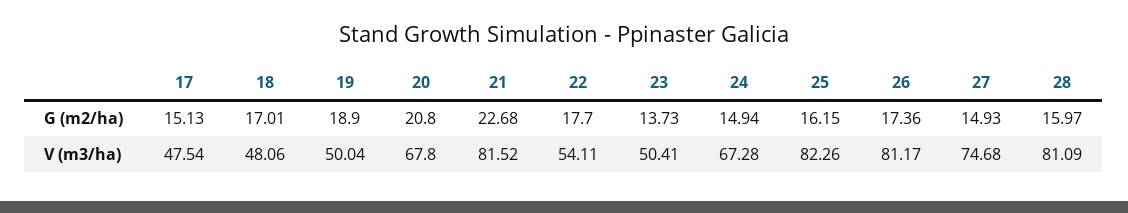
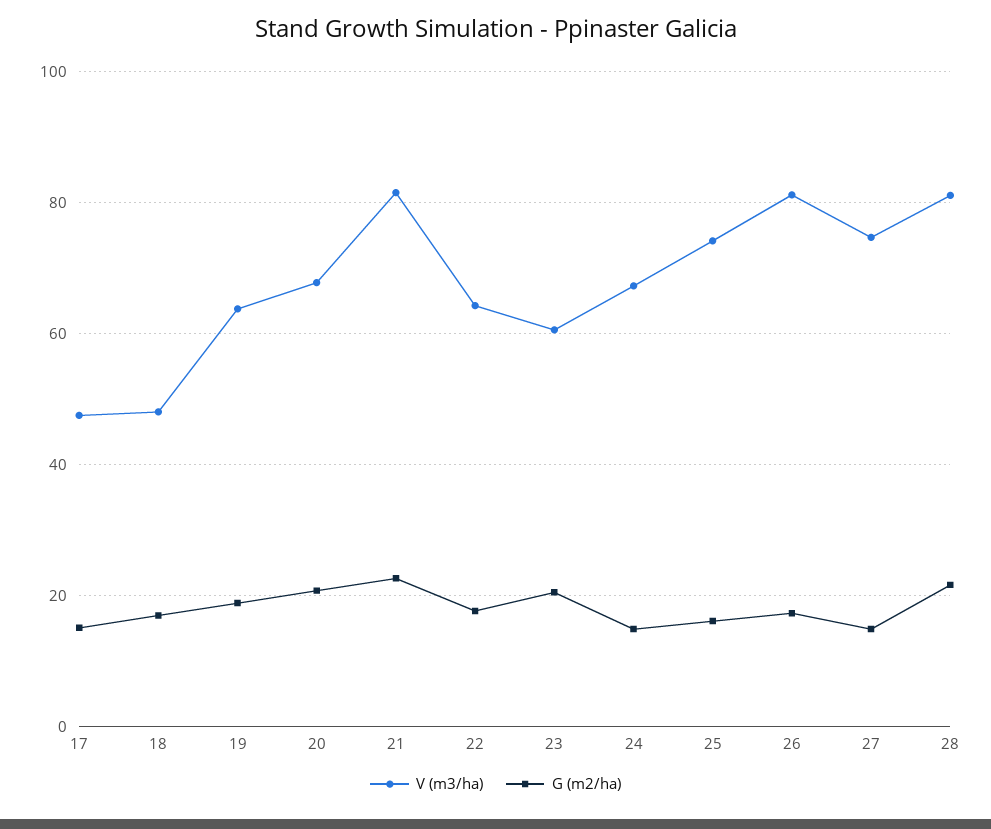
G (m2/ha), 23: 13.73 -> 20
G (m2/ha), 28: 15.97 -> 22
V (m3/ha), 19: 50.04 -> 64
V (m3/ha), 22: 54.11 -> 64
V (m3/ha), 23: 50.41 -> 60
V (m3/ha), 25: 82.26 -> 74

